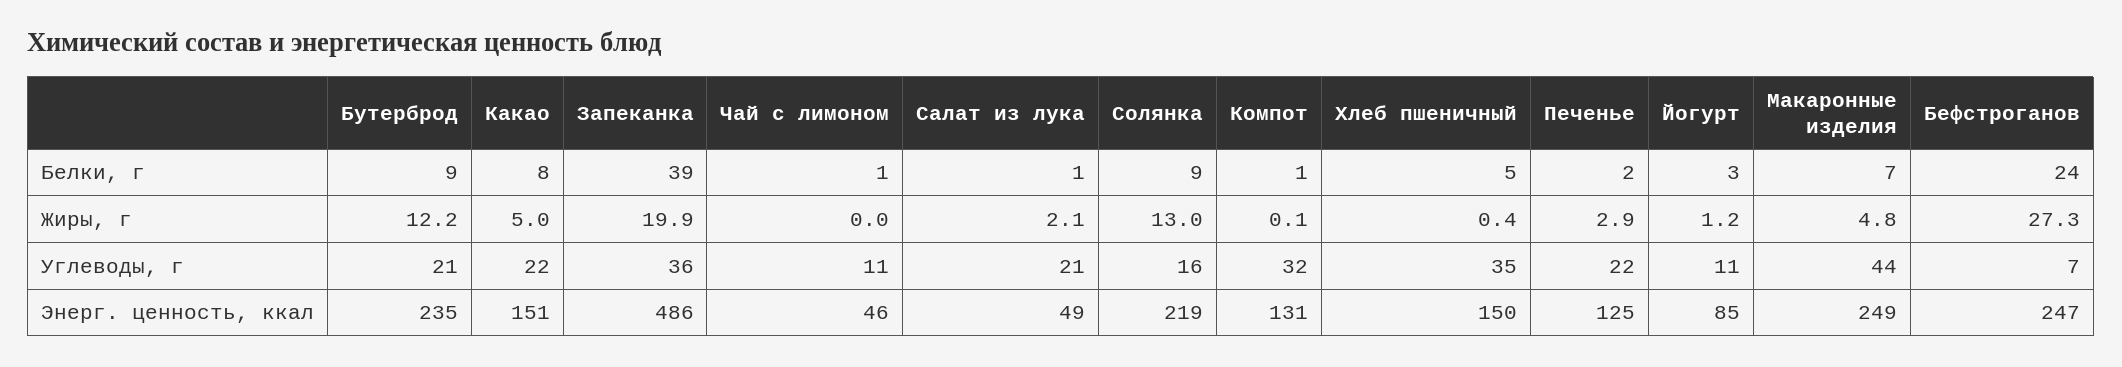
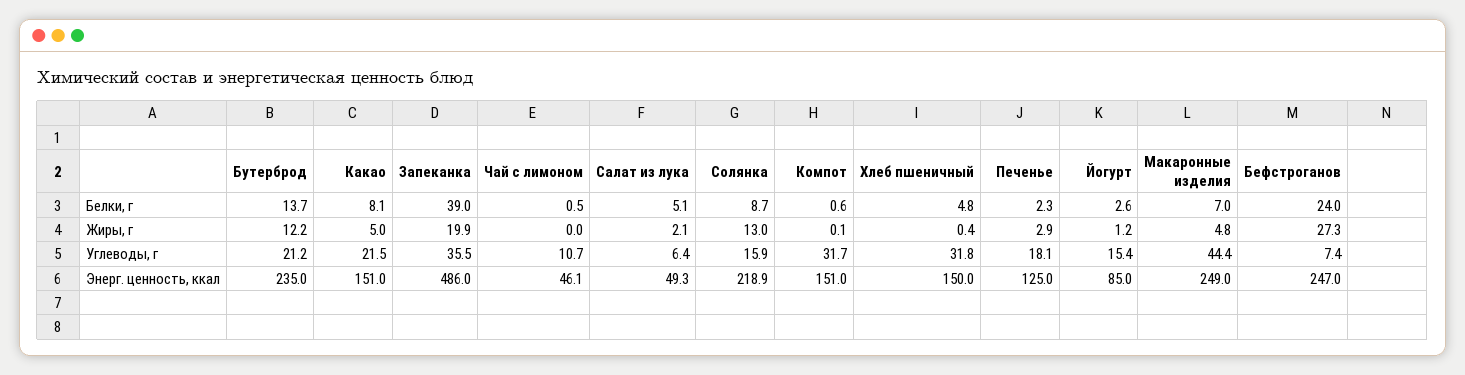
Бутерброд, Белки, г: 9 -> 13.7
Салат из лука, Белки, г: 1 -> 5.1
Салат из лука, Углеводы, г: 21 -> 6.4
Хлеб пшеничный, Углеводы, г: 35 -> 31.8
Печенье, Углеводы, г: 22 -> 18.1
Йогурт, Углеводы, г: 11 -> 15.4
Компот, Энерг. ценность, ккал: 131 -> 151

